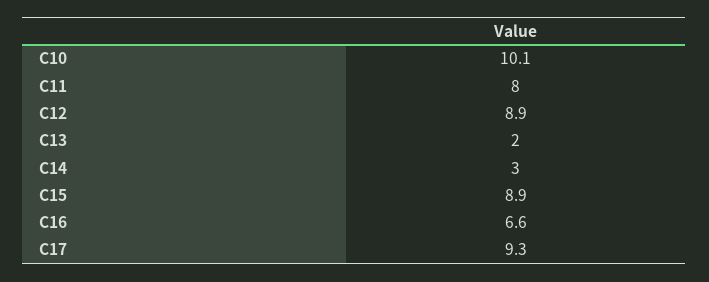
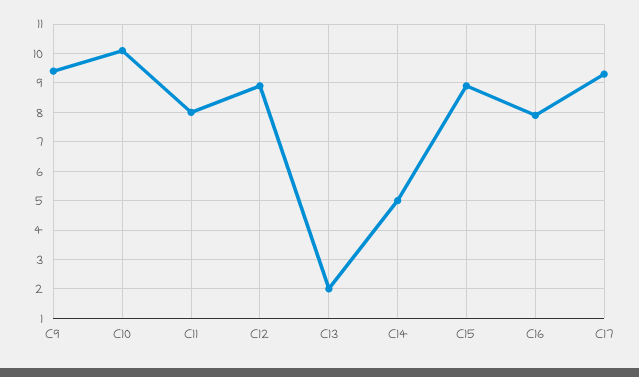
C14: 3 -> 5
C16: 6.6 -> 8
C9: none -> 9.5

